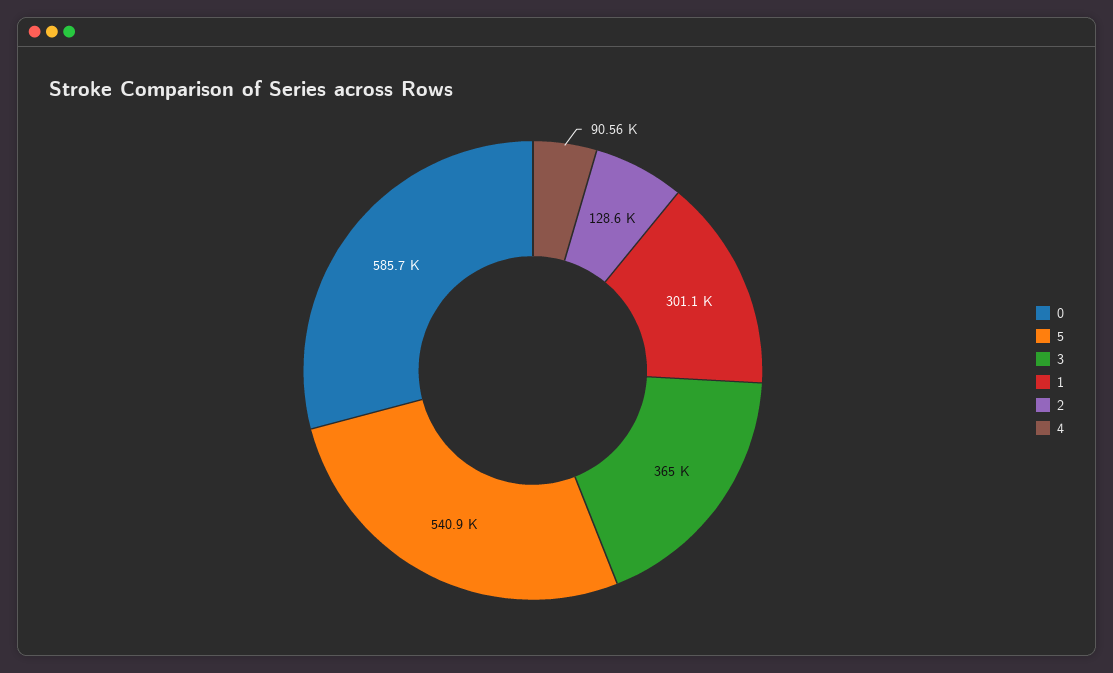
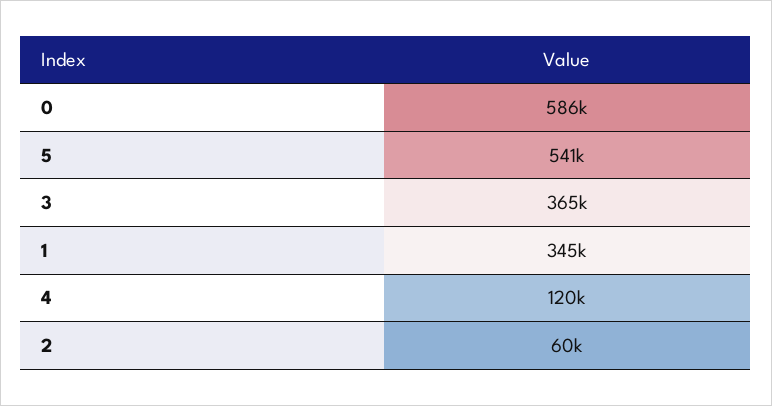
1: 301100 -> 345000
2: 128600 -> 60000
4: 90560 -> 120000

